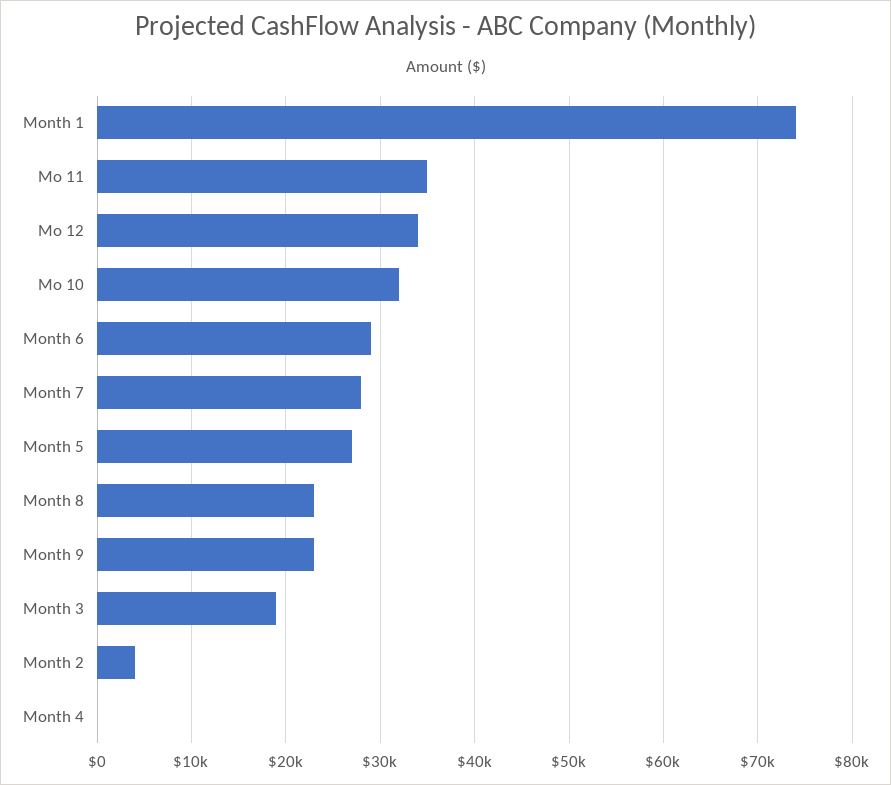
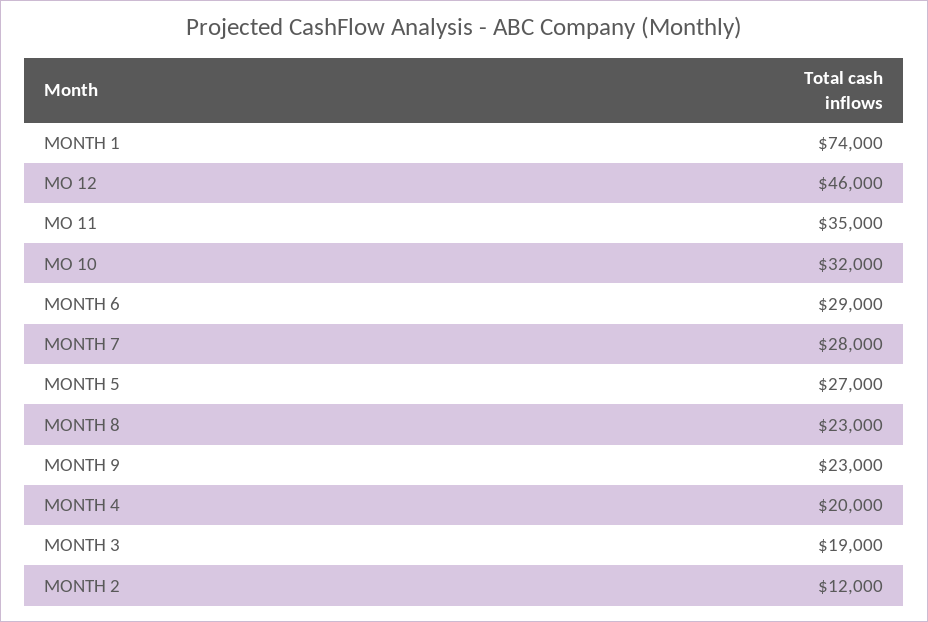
Mo 12: 34000 -> 46000
Month 2: 4000 -> 12000
Month 4: 0 -> 20000

